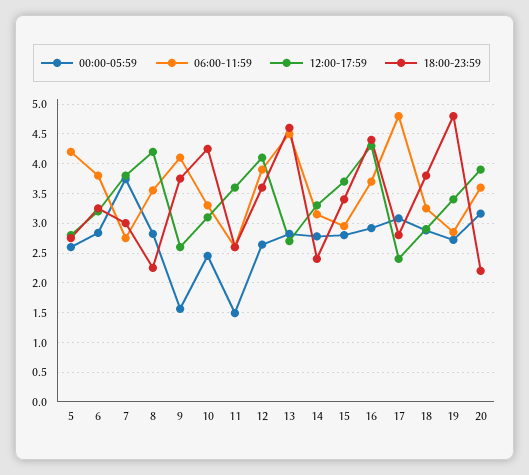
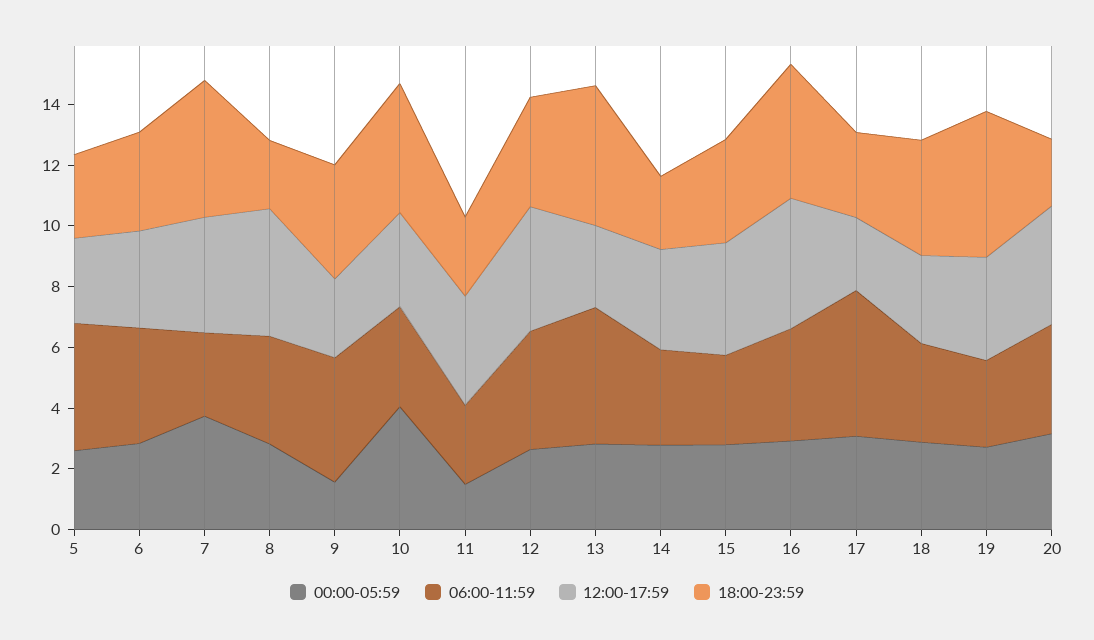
18:00-23:59, 7: 3 -> 4.5
00:00-05:59, 10: 2.5 -> 4

